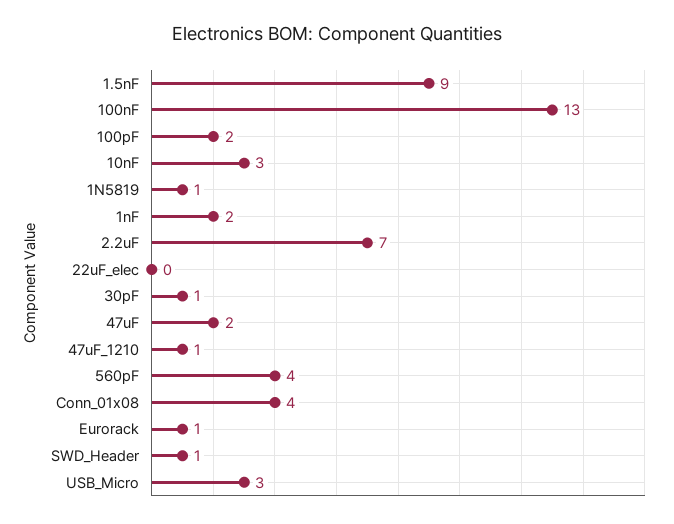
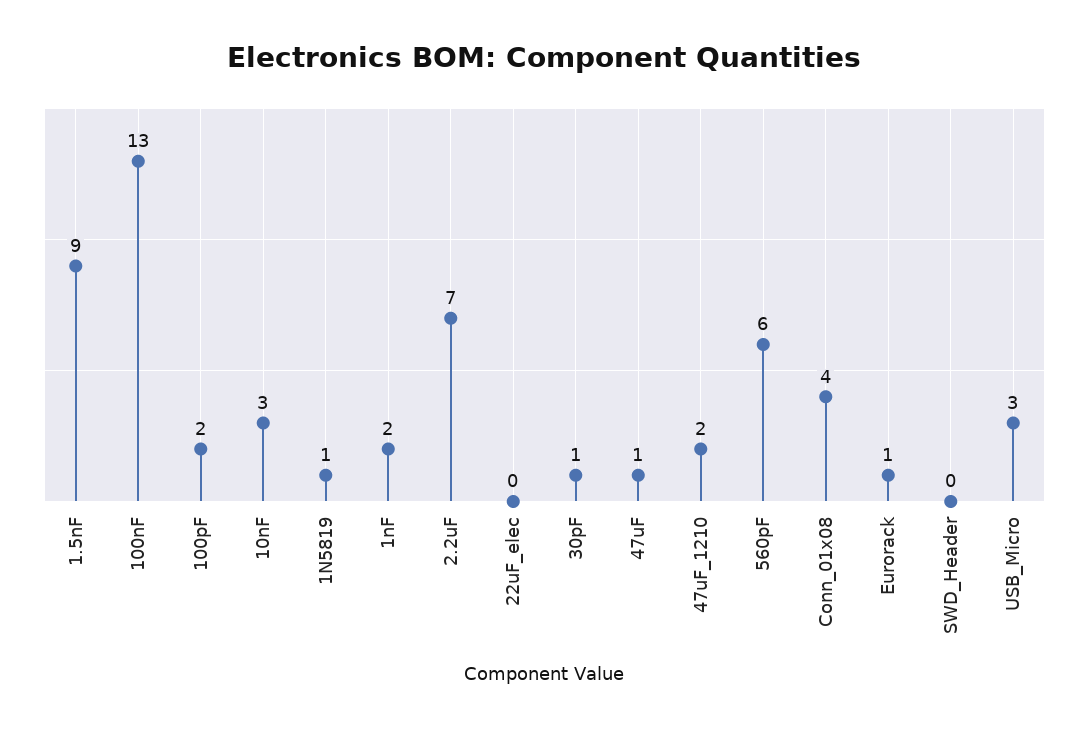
47uF: 2 -> 1
47uF_1210: 1 -> 2
560pF: 4 -> 6
SWD_Header: 1 -> 0

